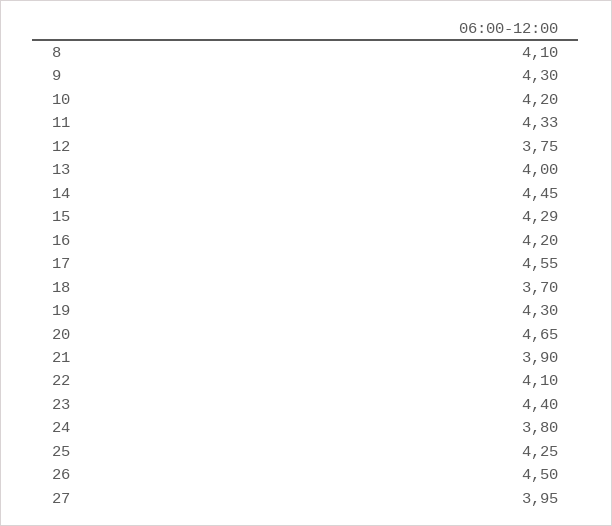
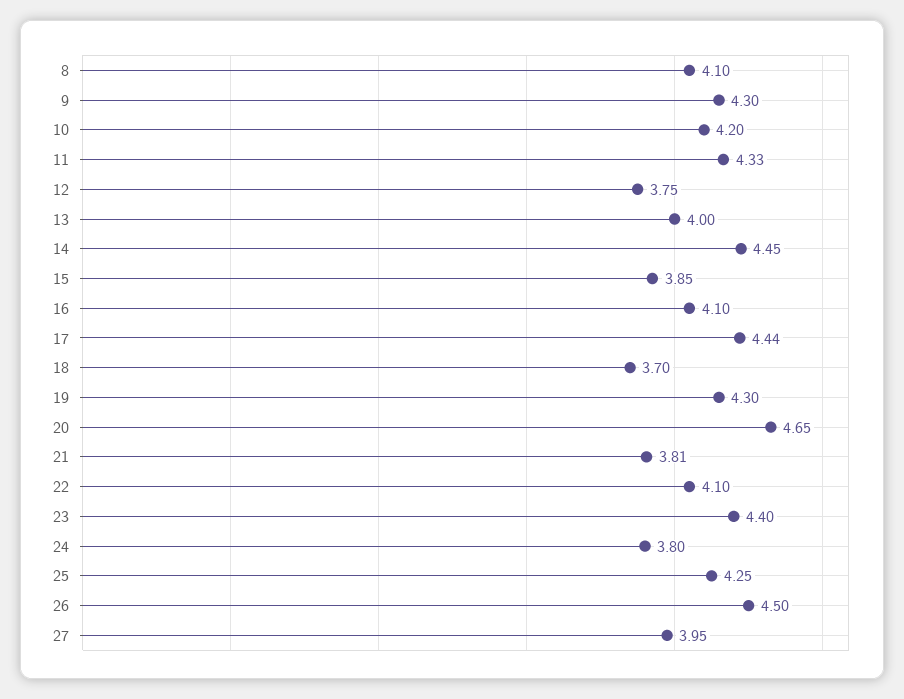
15: 4.29 -> 3.85
16: 4.2 -> 4.1
17: 4.55 -> 4.44
21: 3.9 -> 3.81

